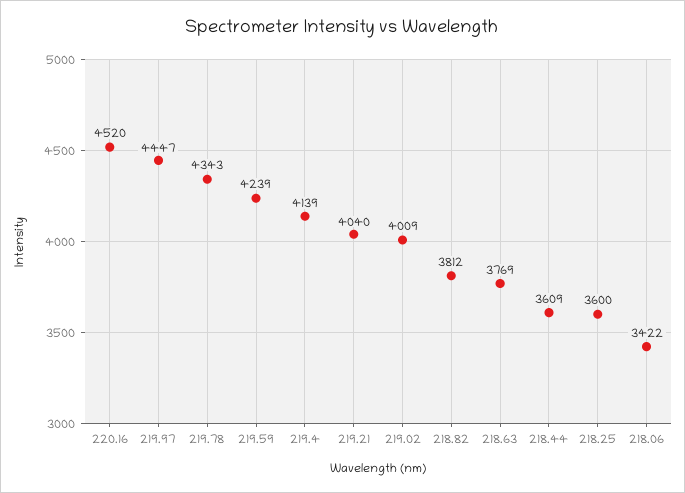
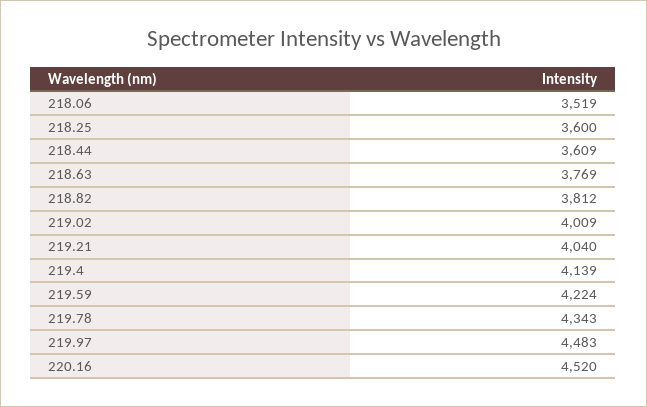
219.97: 4447 -> 4483
219.59: 4239 -> 4224
218.06: 3422 -> 3519

